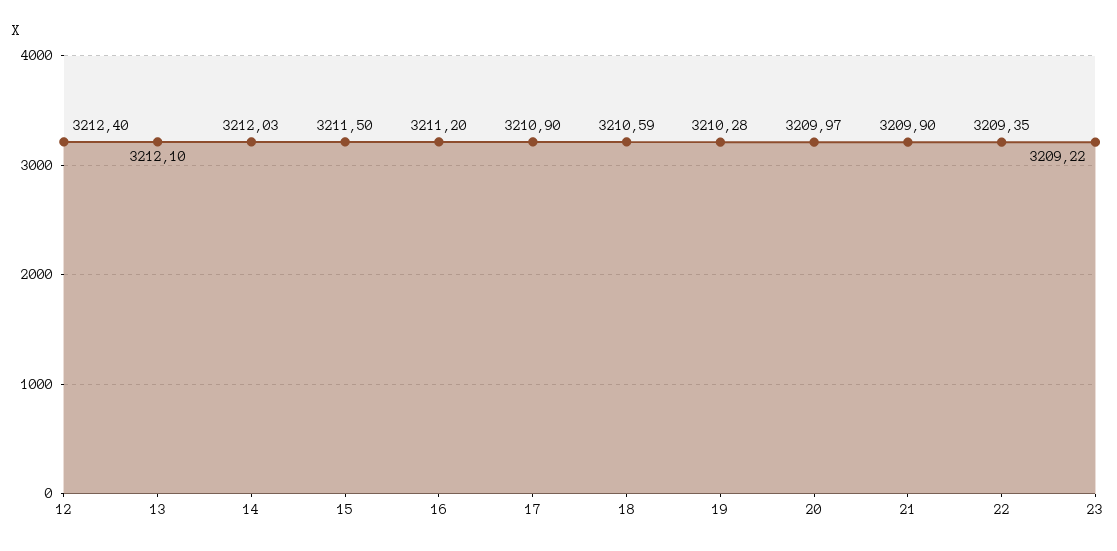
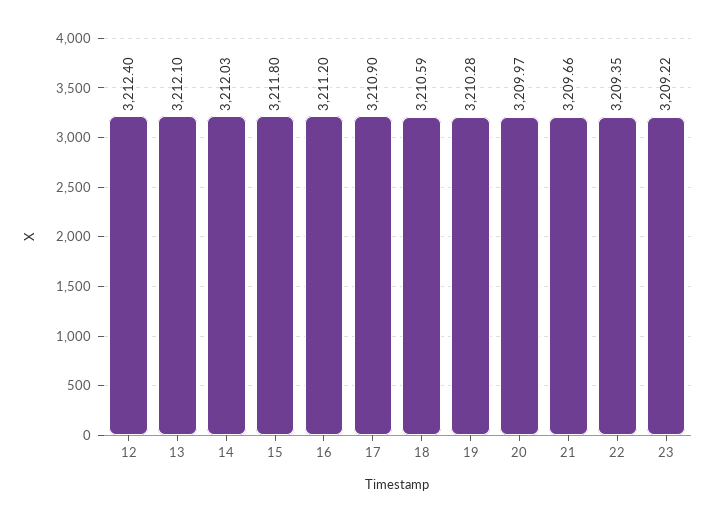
15: 3211.5 -> 3211.8
21: 3209.9 -> 3209.66

